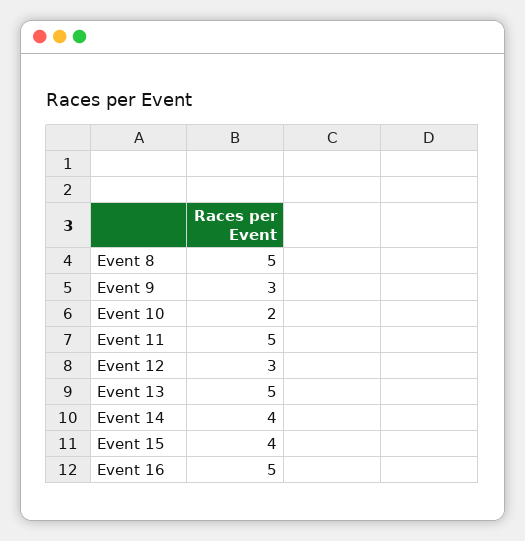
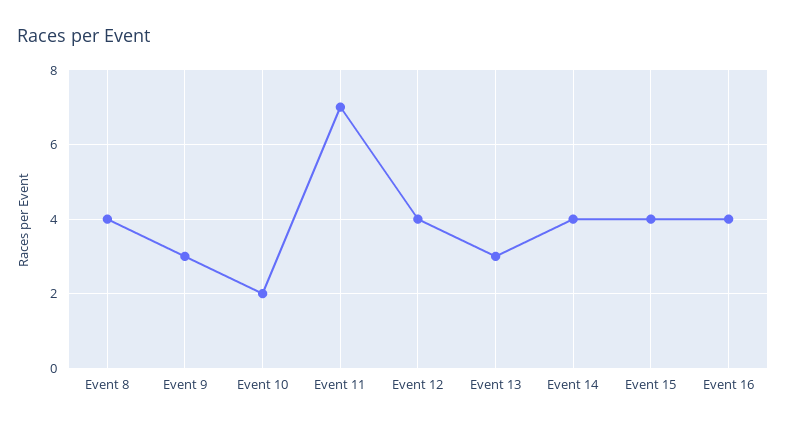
Event 8: 5 -> 4
Event 11: 5 -> 7
Event 12: 3 -> 4
Event 13: 5 -> 3
Event 16: 5 -> 4

